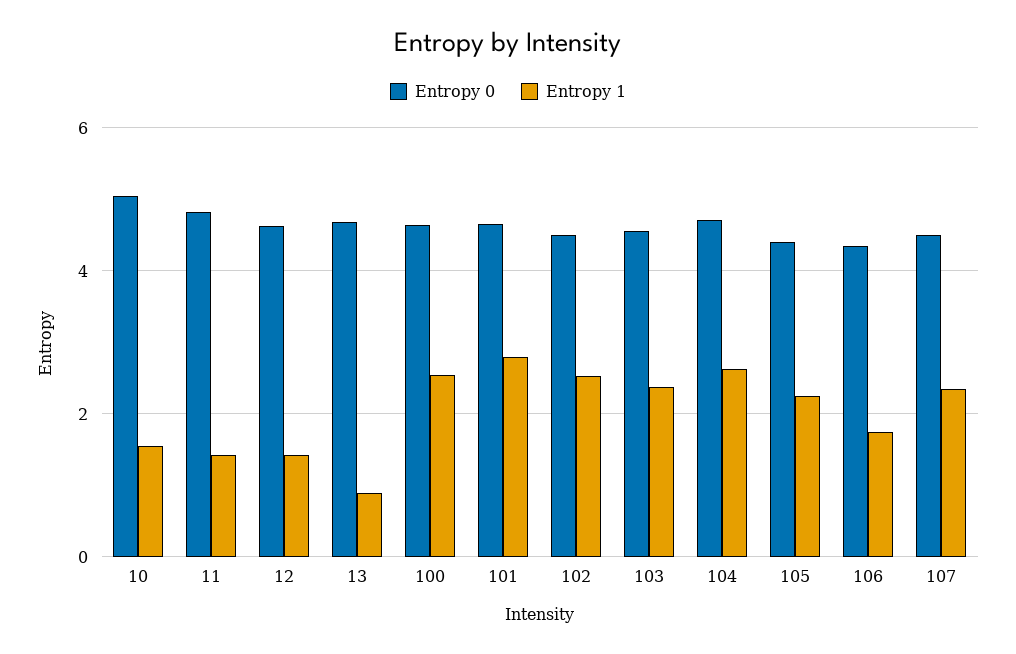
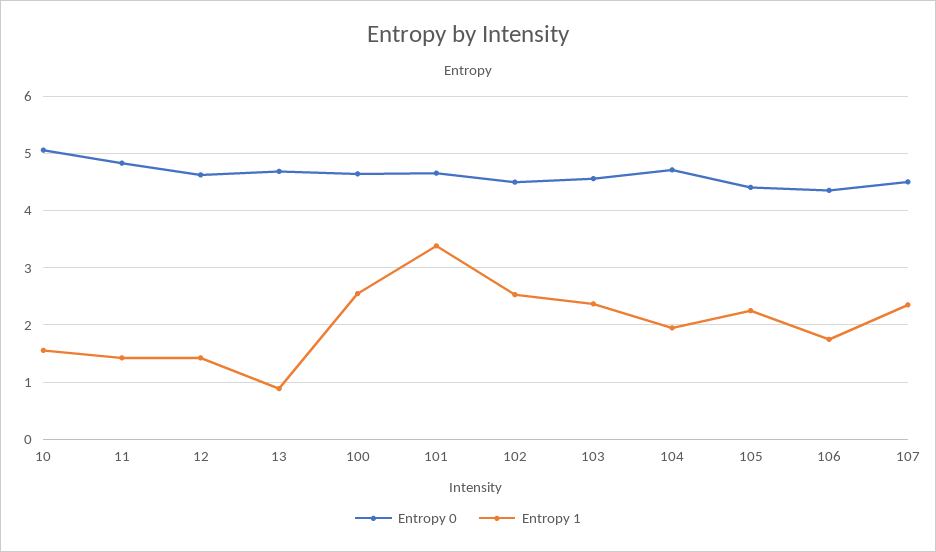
Entropy 1, 101: 2.8 -> 3.4
Entropy 1, 104: 2.6 -> 2

